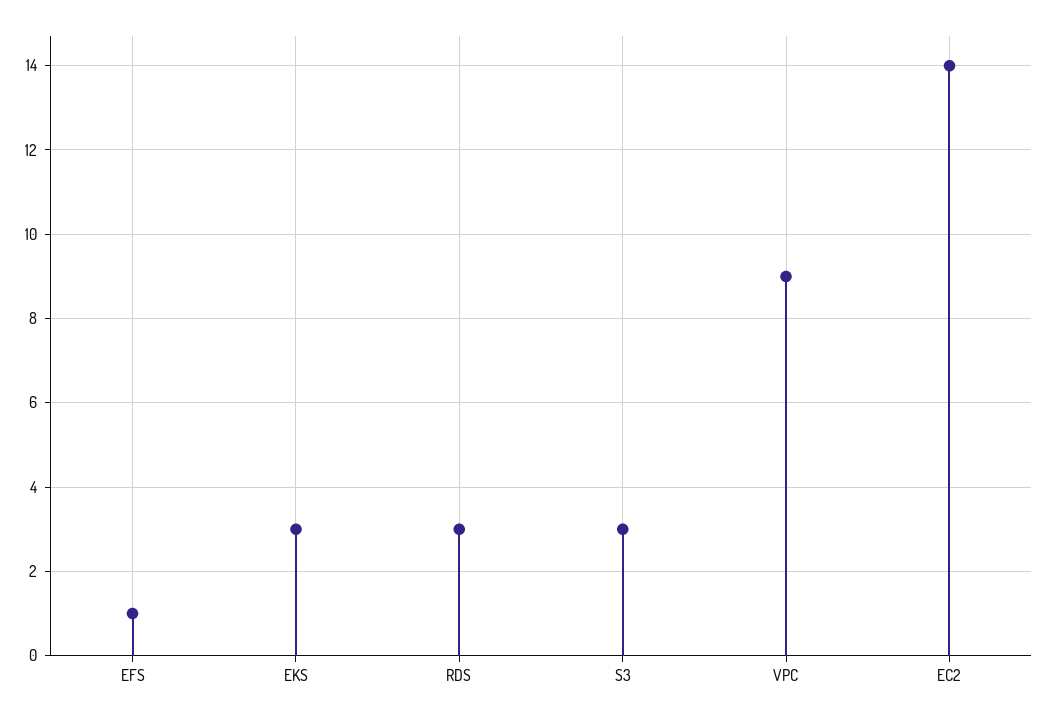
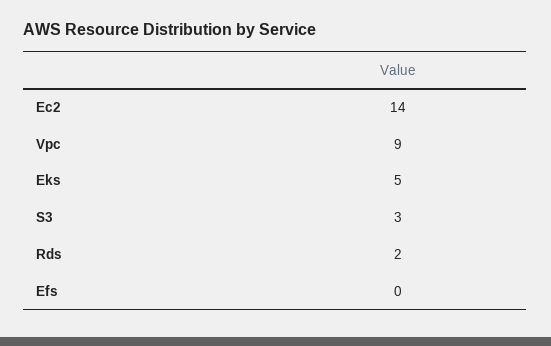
EFS: 1 -> 0
EKS: 3 -> 5
RDS: 3 -> 2

